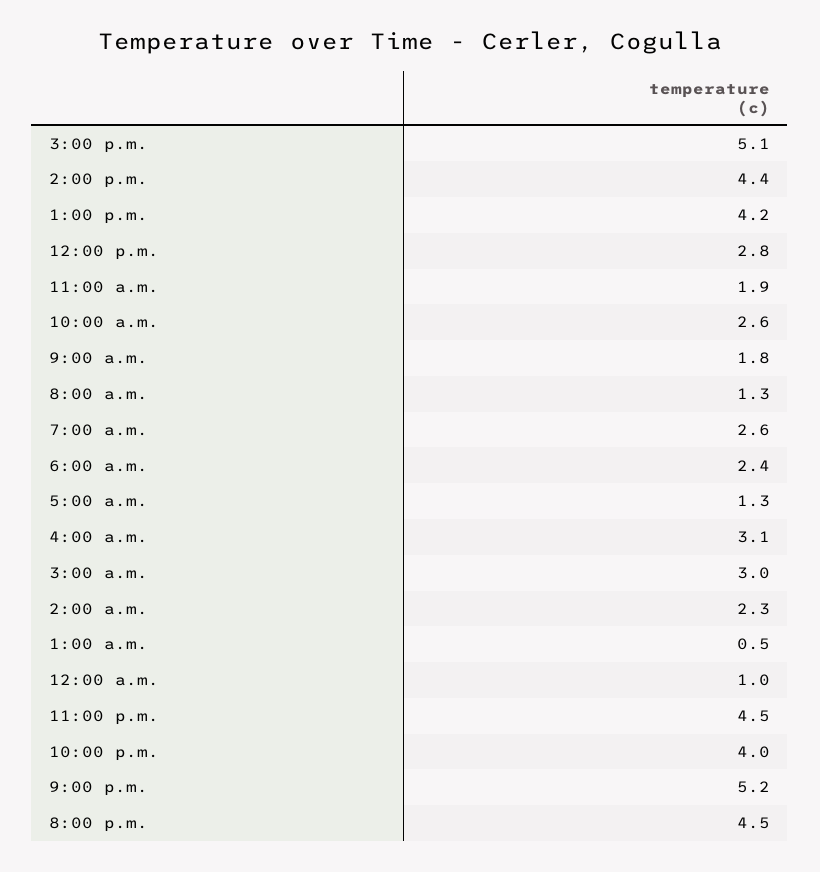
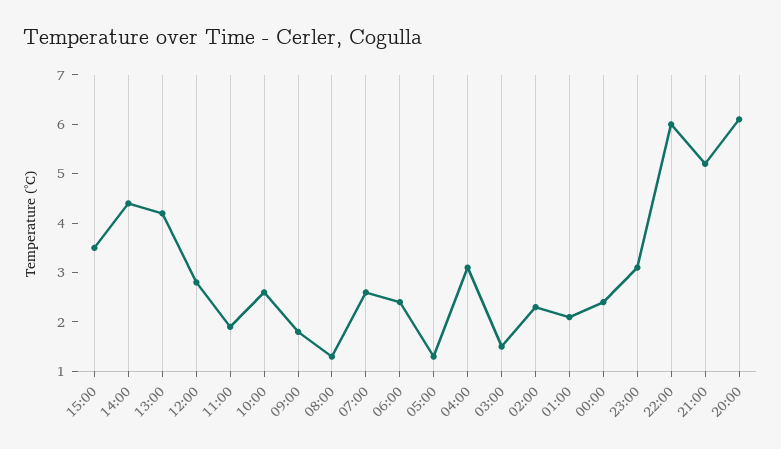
3:00 p.m.: 5.1 -> 3.5
3:00 a.m.: 3 -> 1.5
1:00 a.m.: 0.5 -> 2
12:00 a.m.: 1 -> 2.5
11:00 p.m.: 4.5 -> 3
10:00 p.m.: 4 -> 6
8:00 p.m.: 4.5 -> 6

